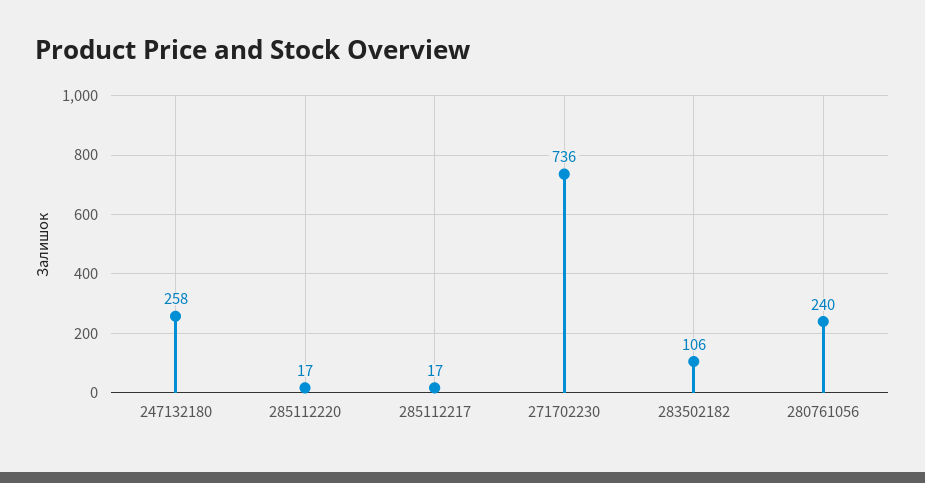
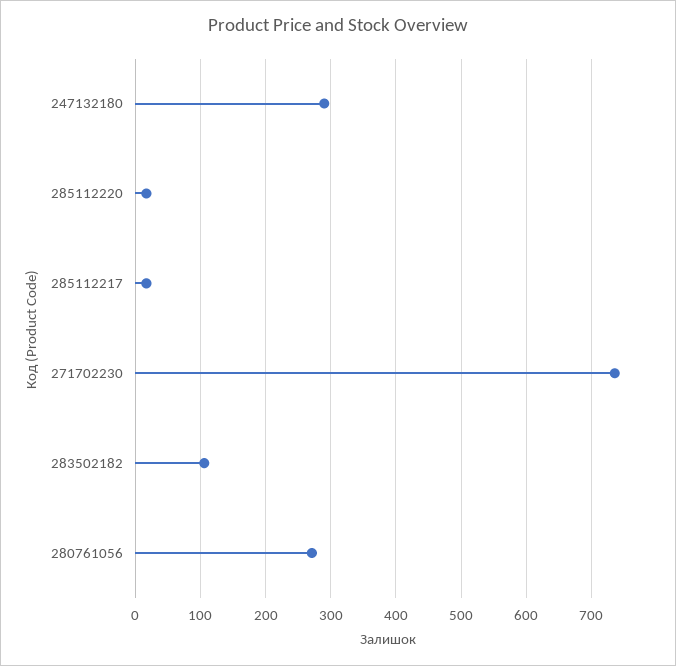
247132180: 258 -> 290
280761056: 240 -> 270

